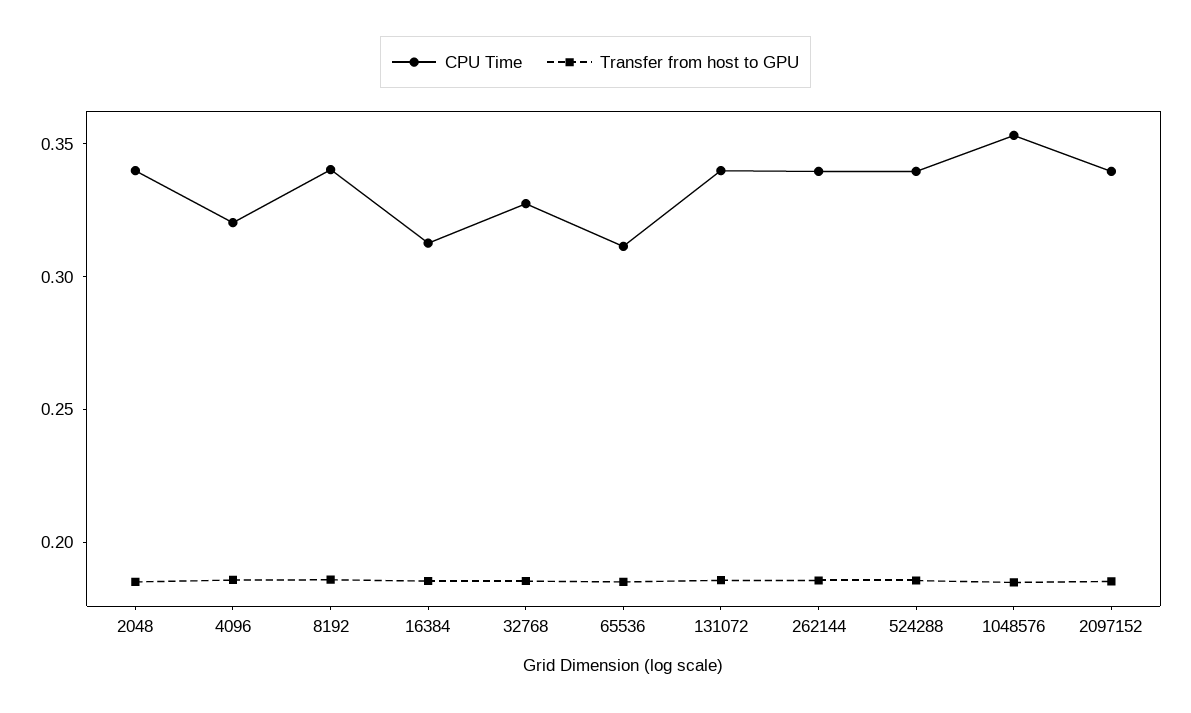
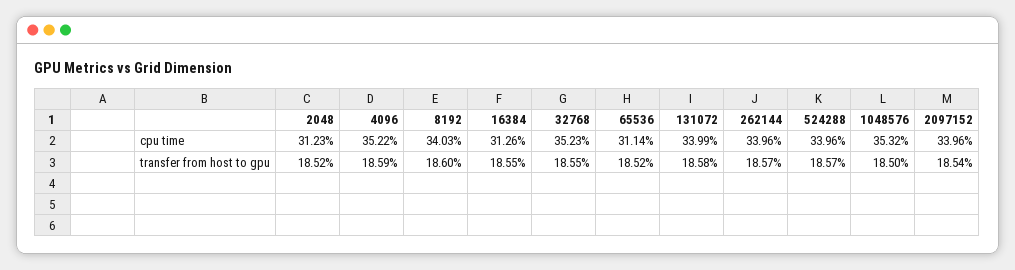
CPU Time, 2048: 0.34 -> 0.3123
CPU Time, 4096: 0.32 -> 0.3522
CPU Time, 32768: 0.33 -> 0.3523

